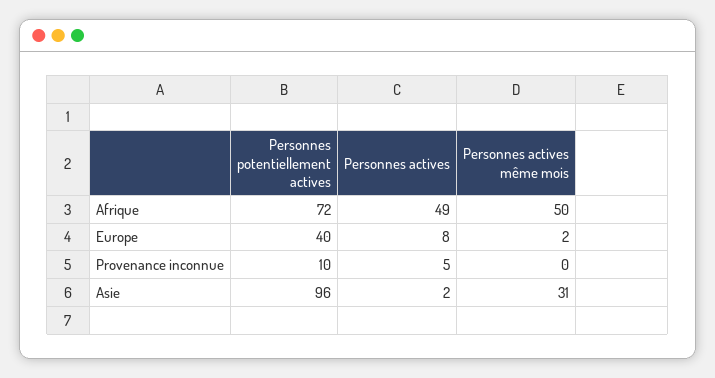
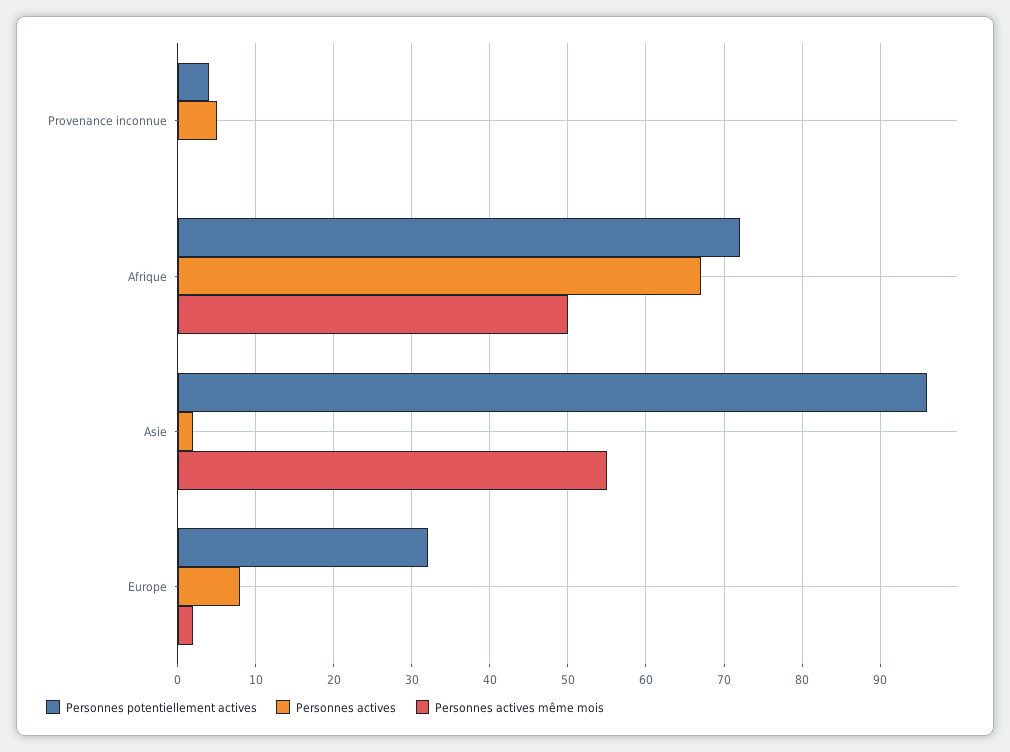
Personnes actives, Afrique: 49 -> 67
Personnes potentiellement actives, Europe: 40 -> 32
Personnes potentiellement actives, Provenance inconnue: 10 -> 4
Personnes actives même mois, Asie: 31 -> 55

